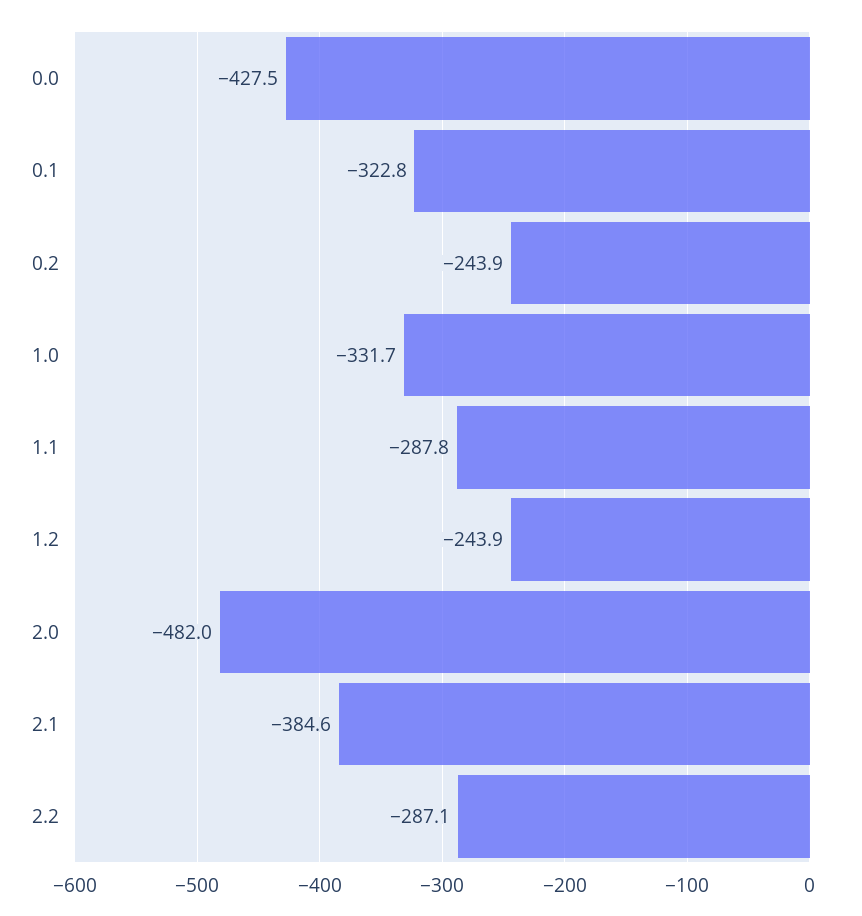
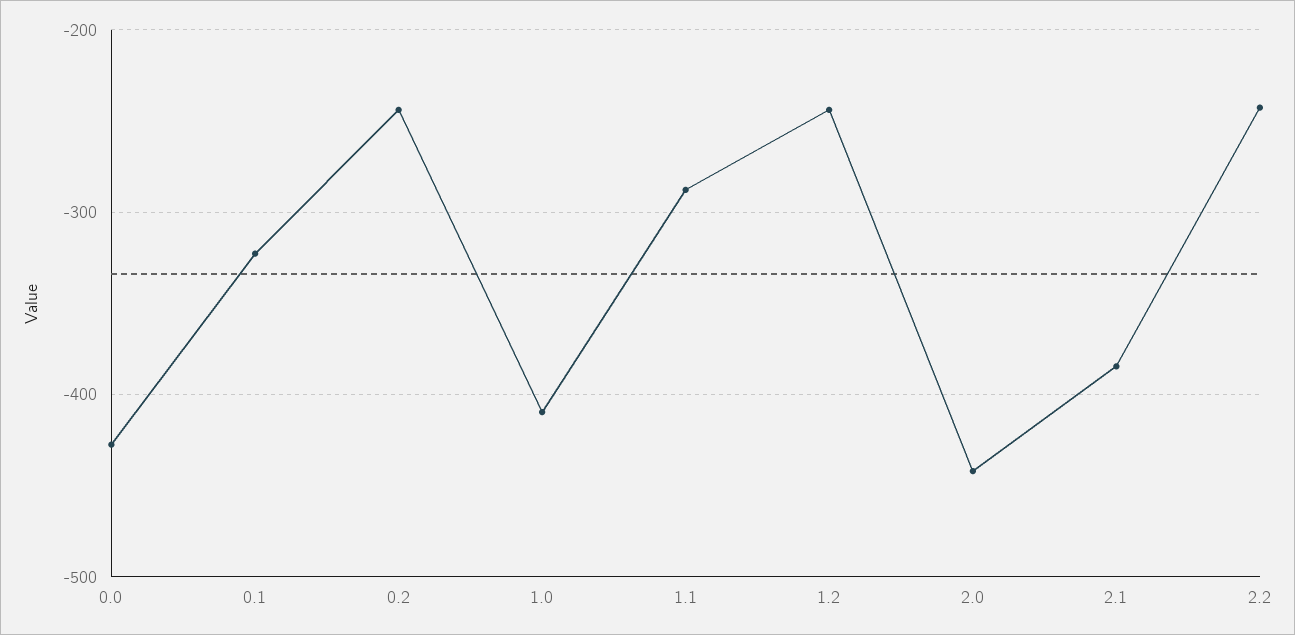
1.0: -331.7 -> -410
2.0: -482 -> -440
2.2: -287.1 -> -240

